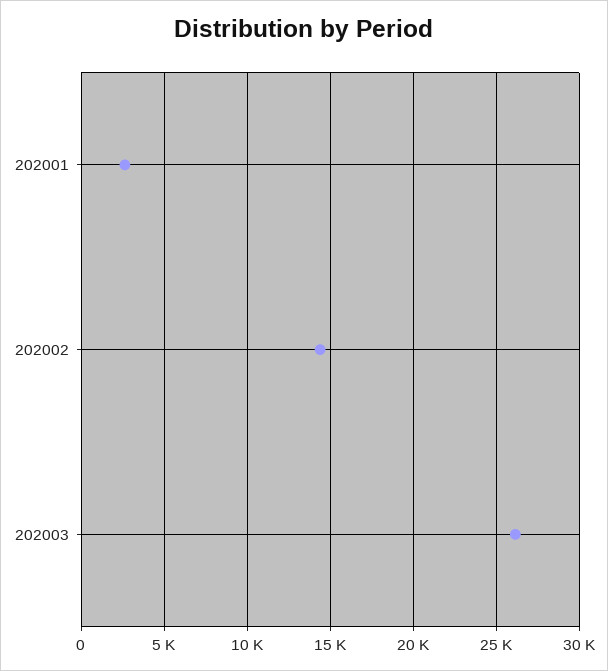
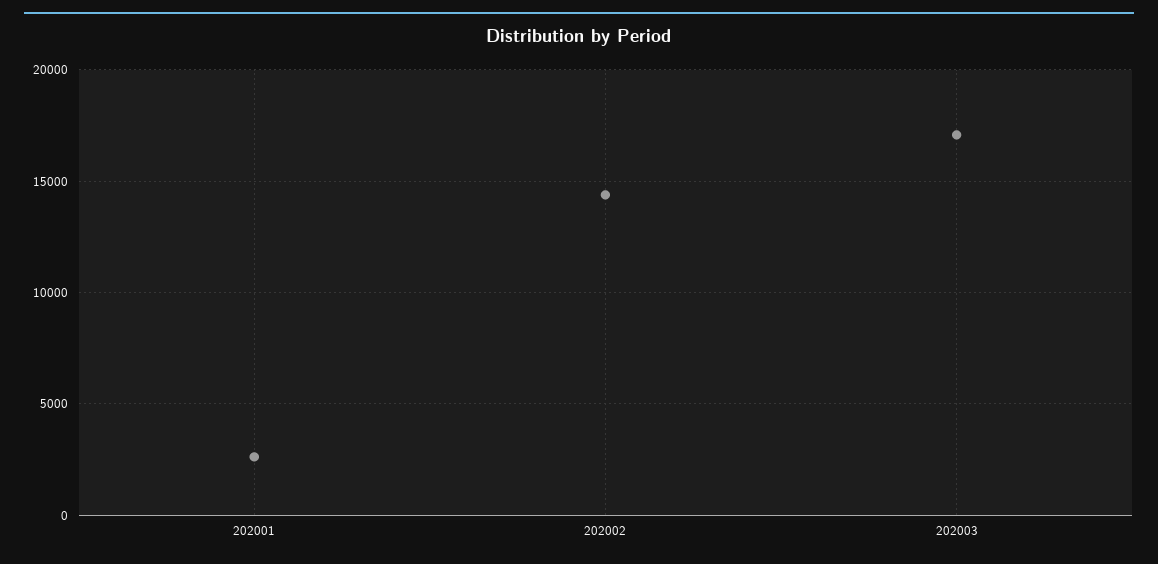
202003: 26000 -> 17000

